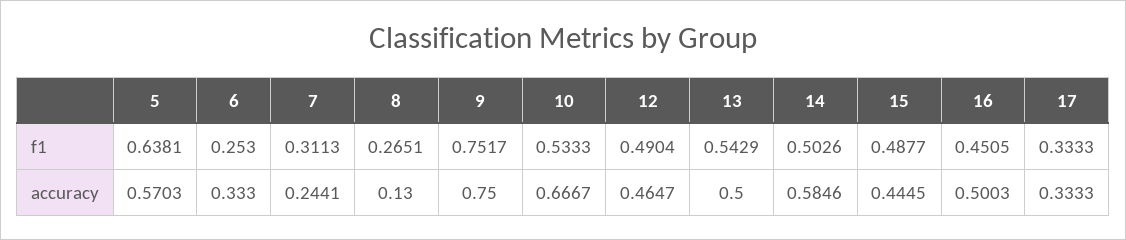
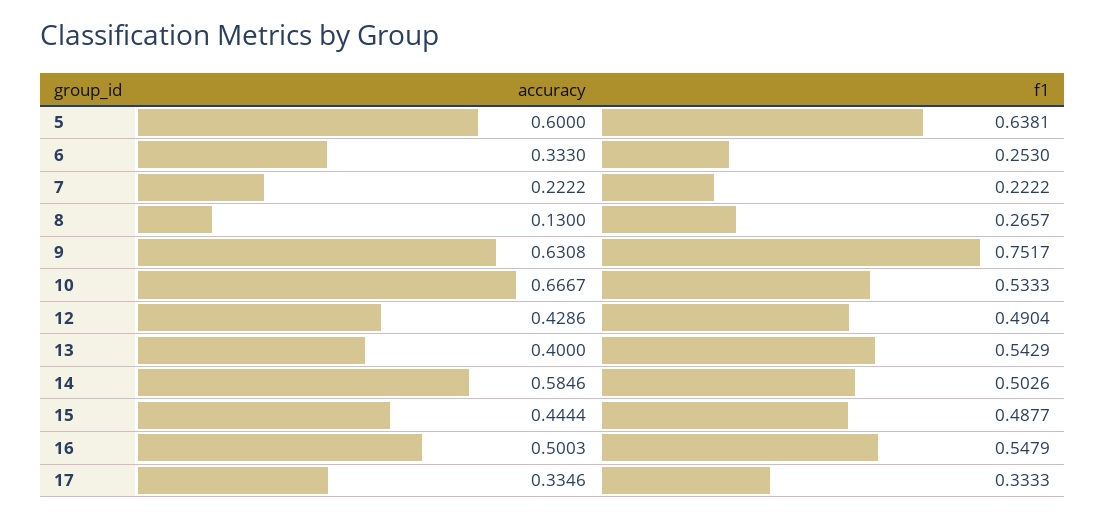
7, f1: 0.3113 -> 0.2222
8, f1: 0.2651 -> 0.2657
16, f1: 0.4505 -> 0.5479
5, accuracy: 0.5703 -> 0.6
7, accuracy: 0.2441 -> 0.2222
9, accuracy: 0.75 -> 0.6308
12, accuracy: 0.4647 -> 0.4286
13, accuracy: 0.5 -> 0.4
15, accuracy: 0.4445 -> 0.4444
17, accuracy: 0.3333 -> 0.3346

